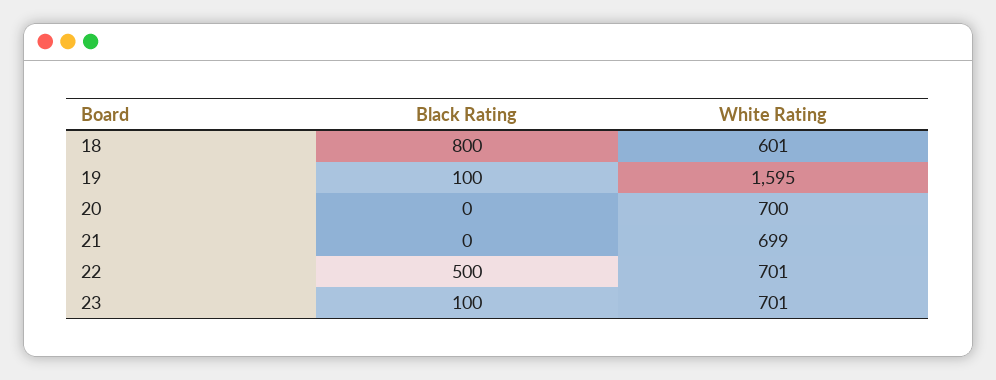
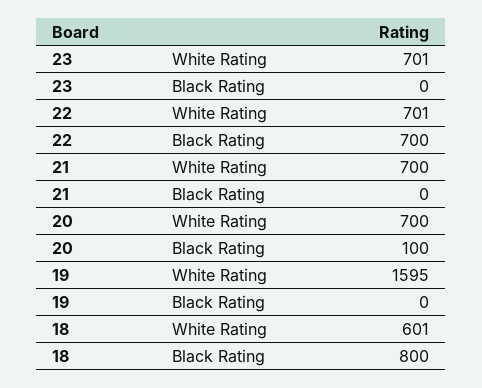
Black Rating, 19: 100 -> 0
Black Rating, 20: 0 -> 100
White Rating, 21: 699 -> 700
Black Rating, 22: 500 -> 700
Black Rating, 23: 100 -> 0

